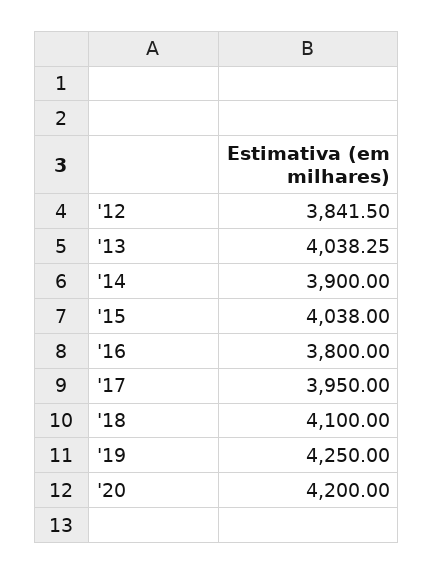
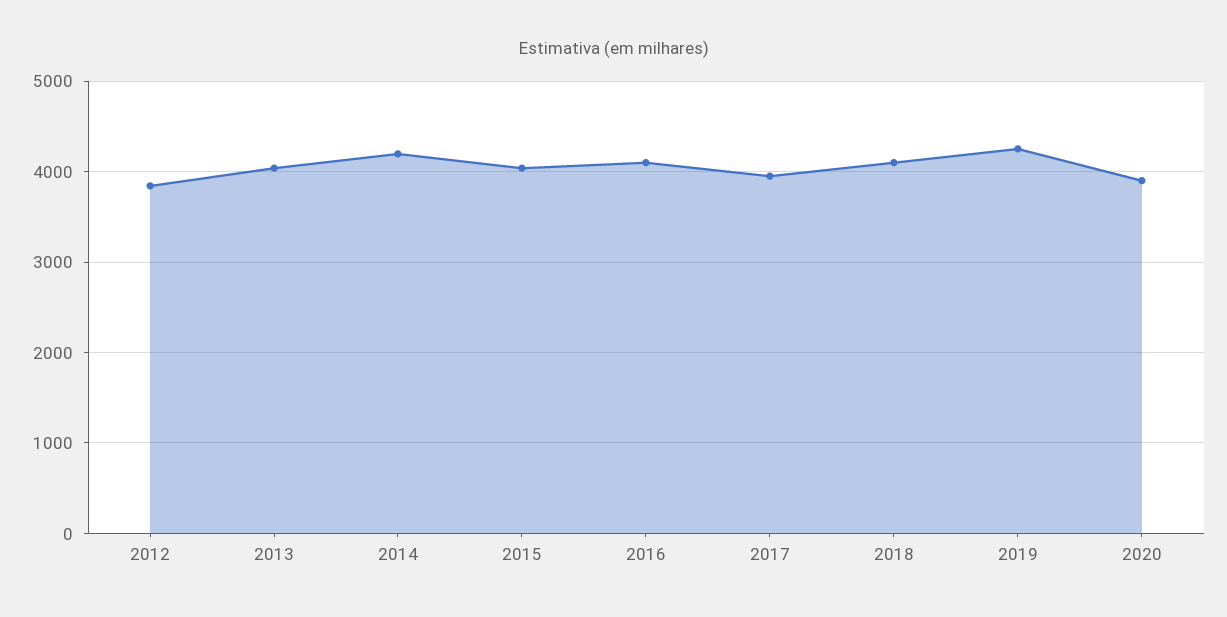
'14: 3900 -> 4200
'16: 3800 -> 4100
'20: 4200 -> 3900

